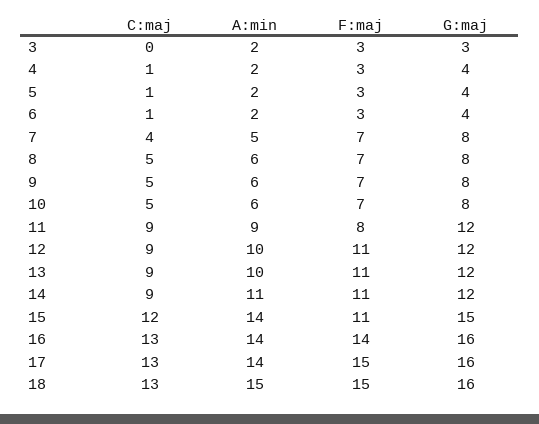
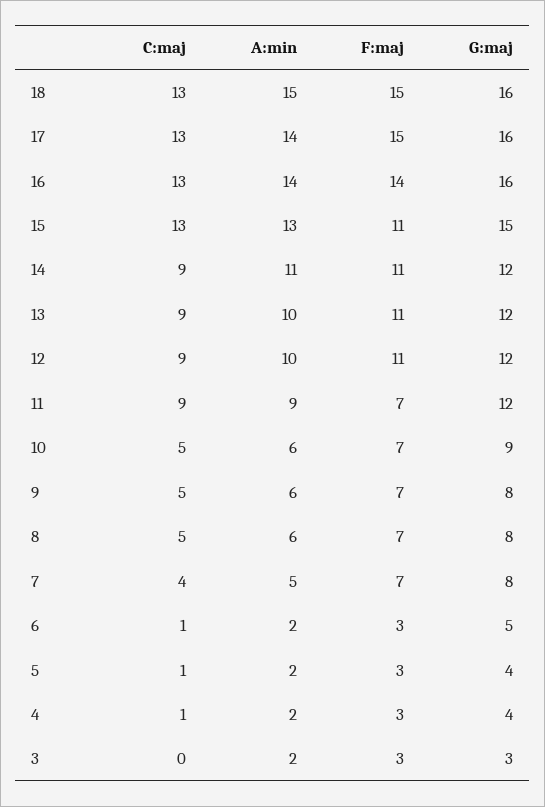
G:maj, 6: 4 -> 5
G:maj, 10: 8 -> 9
F:maj, 11: 8 -> 7
C:maj, 15: 12 -> 13
A:min, 15: 14 -> 13

